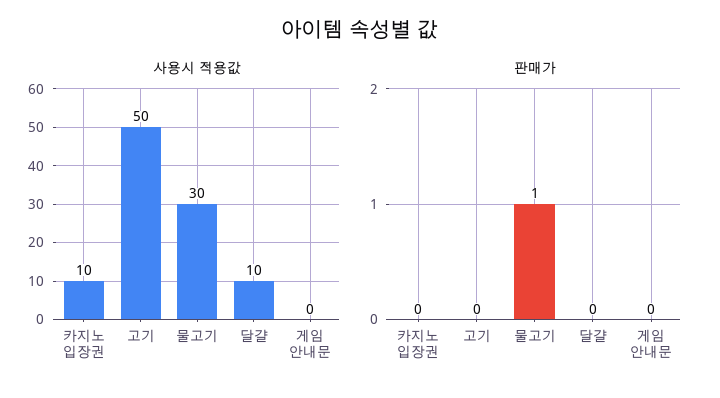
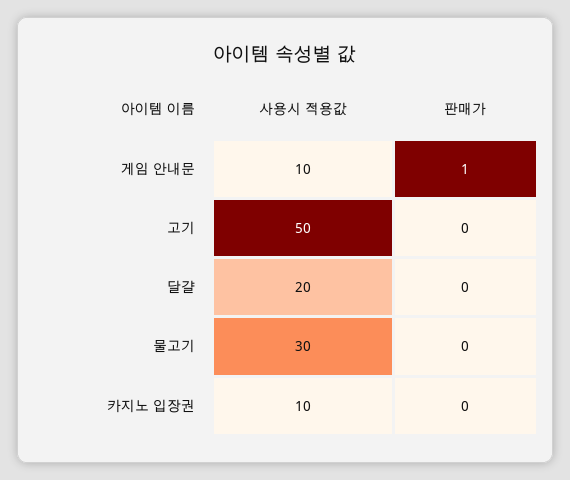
사용시 적용값, 달걀: 10 -> 20
사용시 적용값, 게임 안내문: 0 -> 10
판매가, 물고기: 1 -> 0
판매가, 게임 안내문: 0 -> 1

